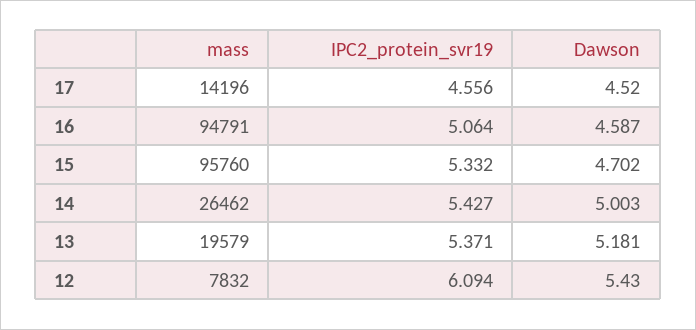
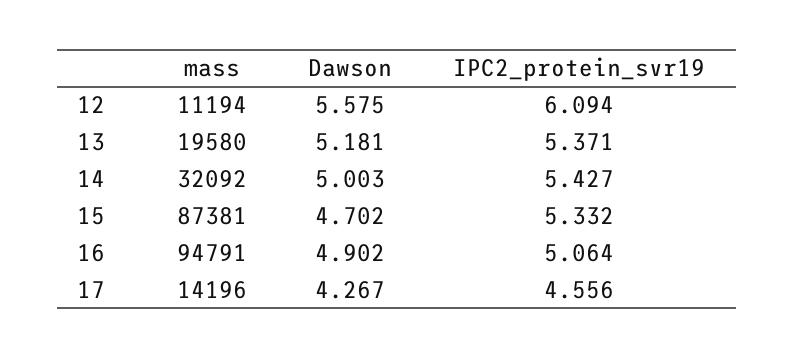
Dawson, 17: 4.52 -> 4.267
Dawson, 16: 4.587 -> 4.902
mass, 15: 95760 -> 87381
mass, 14: 26462 -> 32092
mass, 13: 19579 -> 19580
mass, 12: 7832 -> 11194
Dawson, 12: 5.43 -> 5.575

